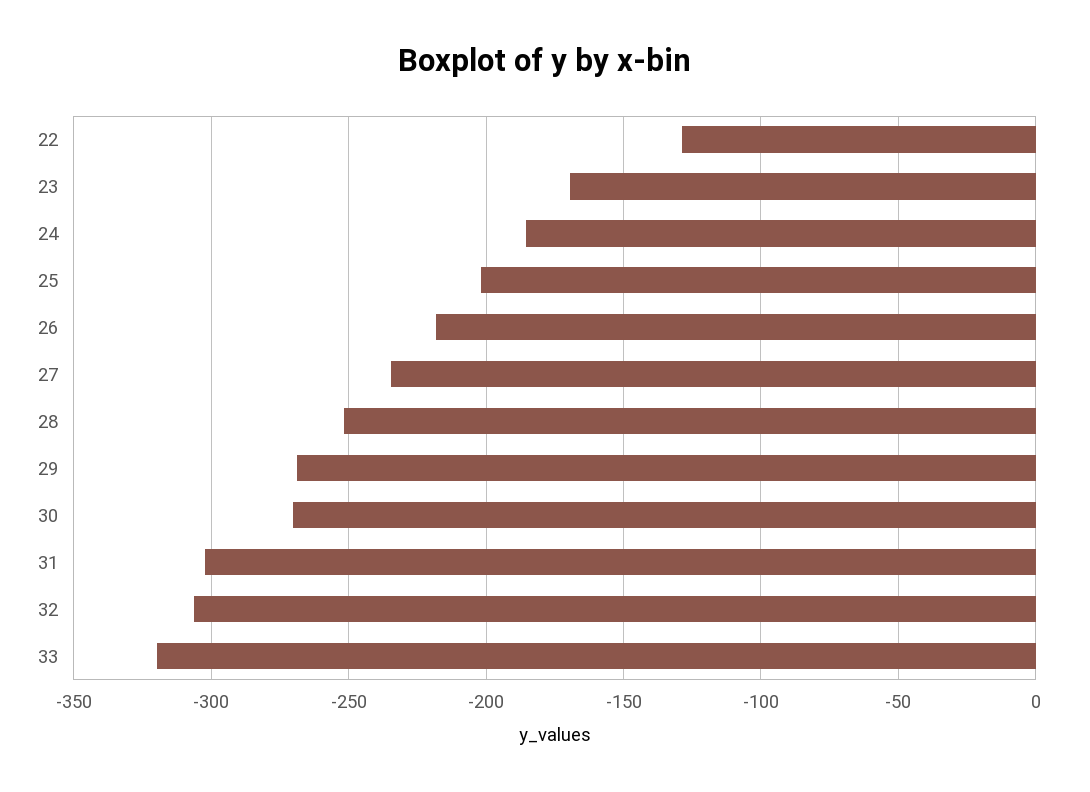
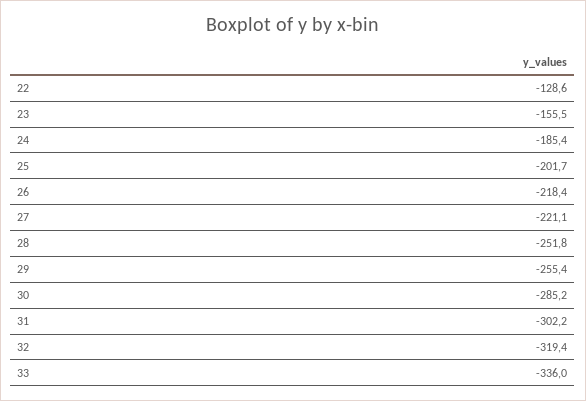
23: -170 -> -155.5
27: -235 -> -221.1
29: -270 -> -255.4
30: -270 -> -285.2
32: -305 -> -319.4
33: -320 -> -336

